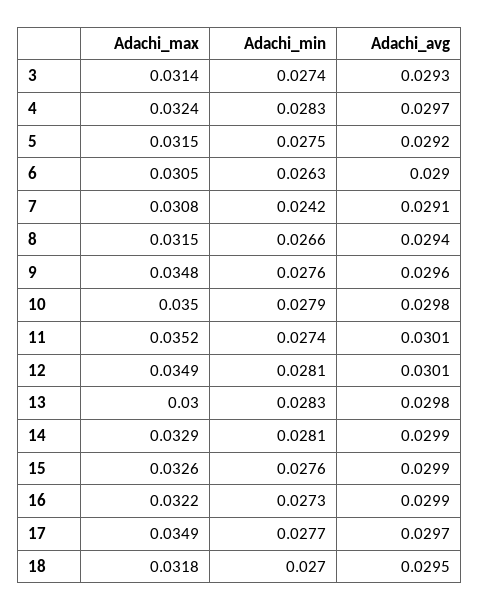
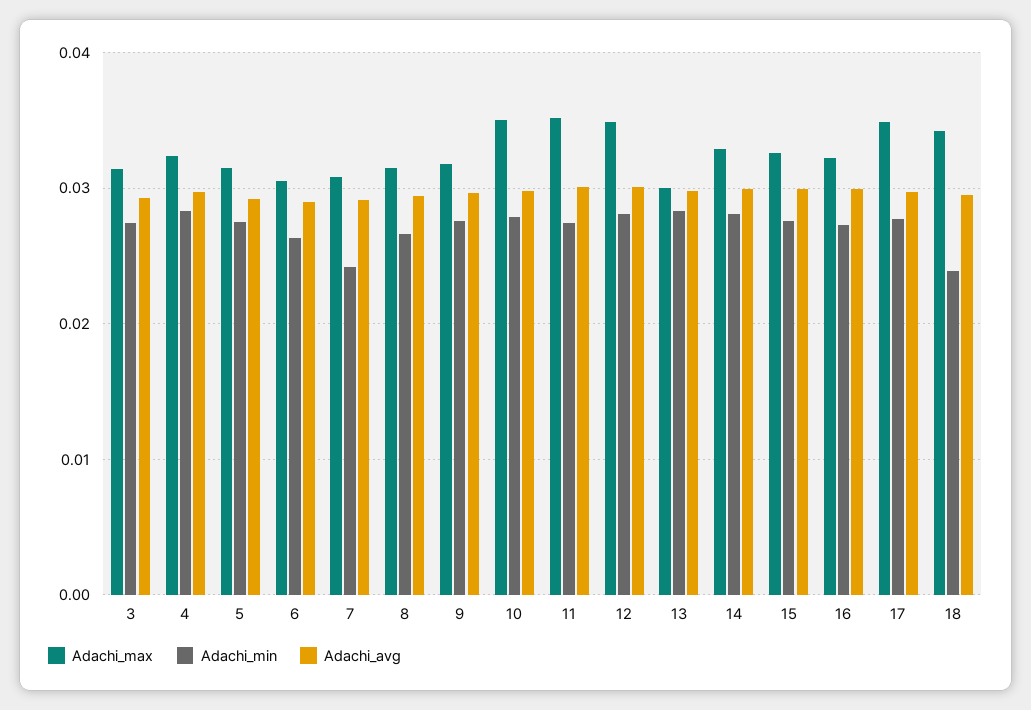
Adachi_max, 9: 0.0348 -> 0.032
Adachi_max, 18: 0.0318 -> 0.034
Adachi_min, 18: 0.027 -> 0.024

